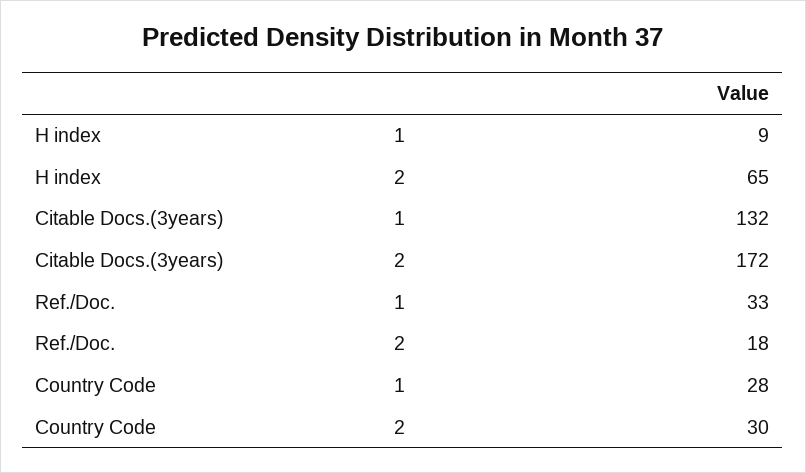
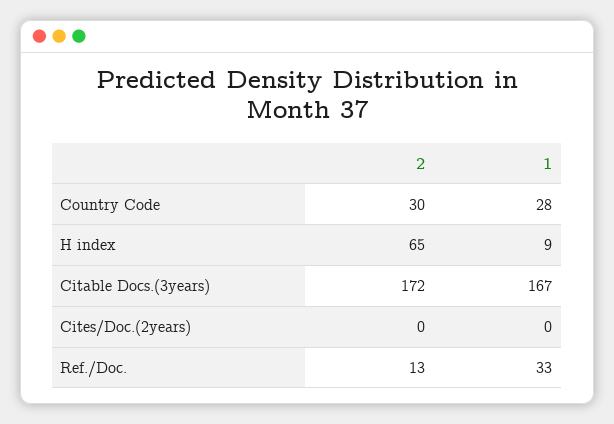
Citable Docs.(3years), 1: 132 -> 167
Ref./Doc., 2: 18 -> 13
Cites/Doc.(2years), 2: none -> 0
Cites/Doc.(2years), 1: none -> 0

